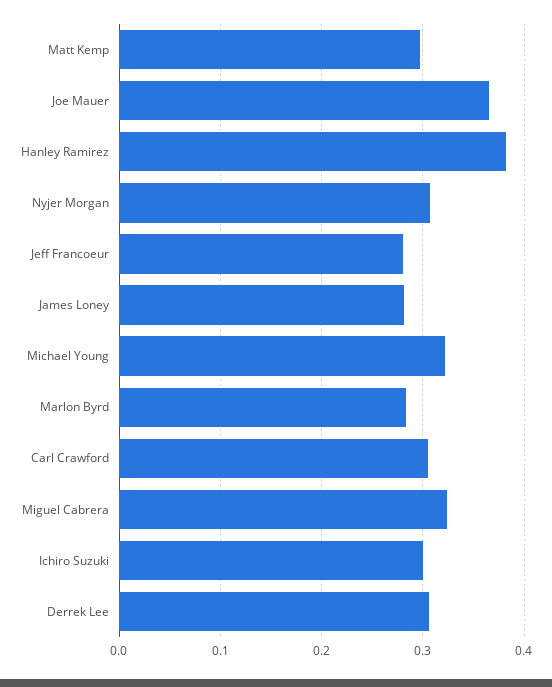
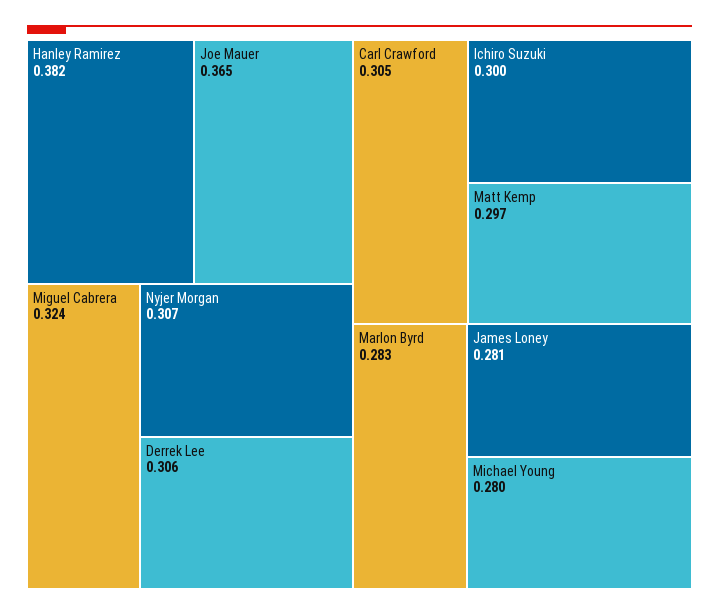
Jeff Francoeur: 0.28 -> none
Michael Young: 0.32 -> 0.28

